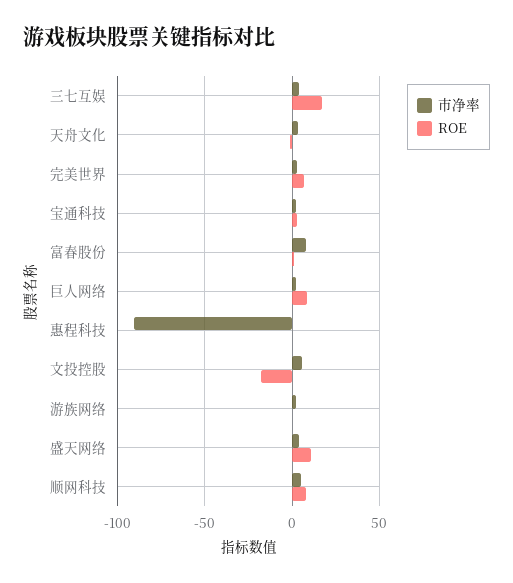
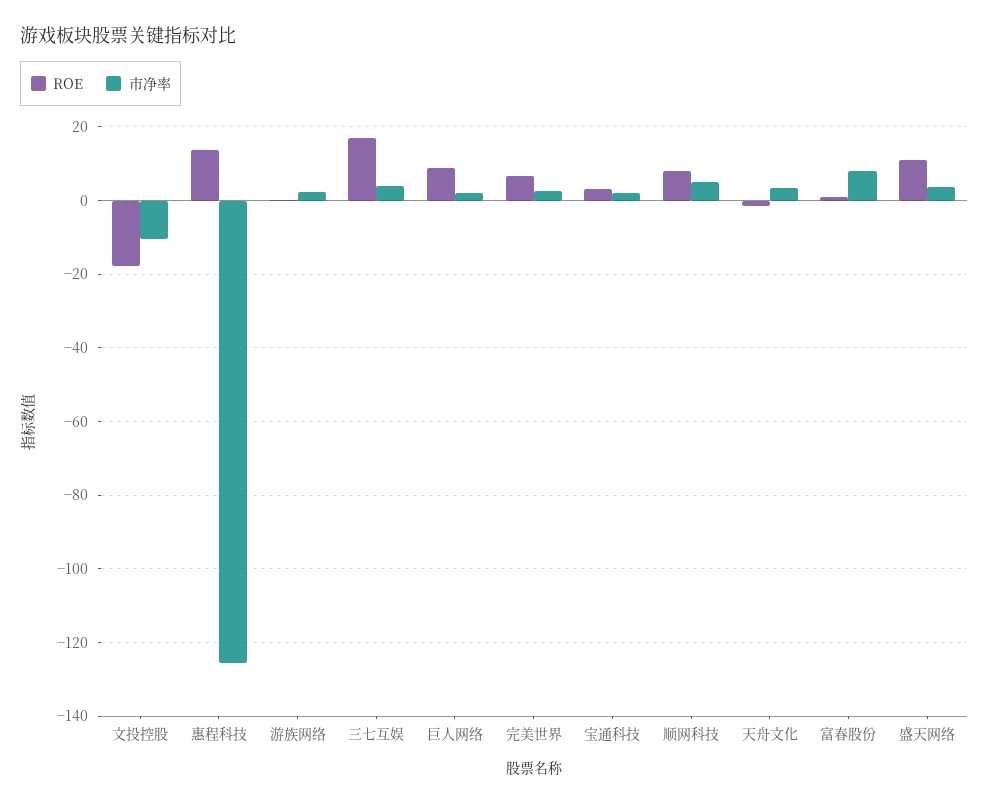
市净率, 惠程科技: -90 -> -126
ROE, 惠程科技: 0 -> 14
市净率, 文投控股: 5 -> -10

